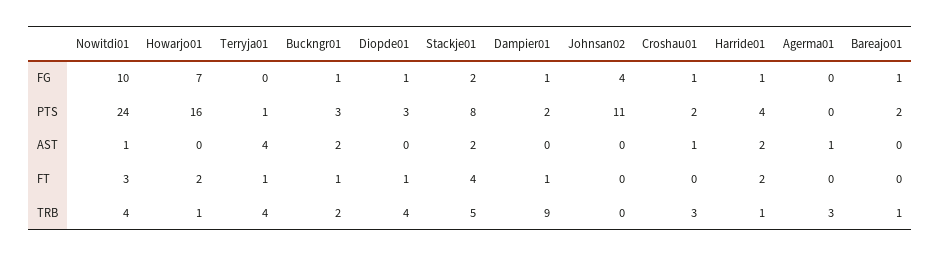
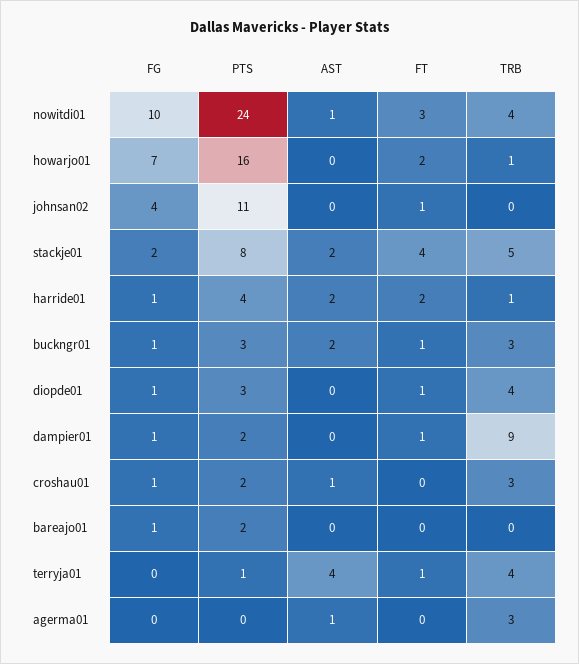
Johnsan02, FT: 0 -> 1
Buckngr01, TRB: 2 -> 3
Bareajo01, TRB: 1 -> 0

